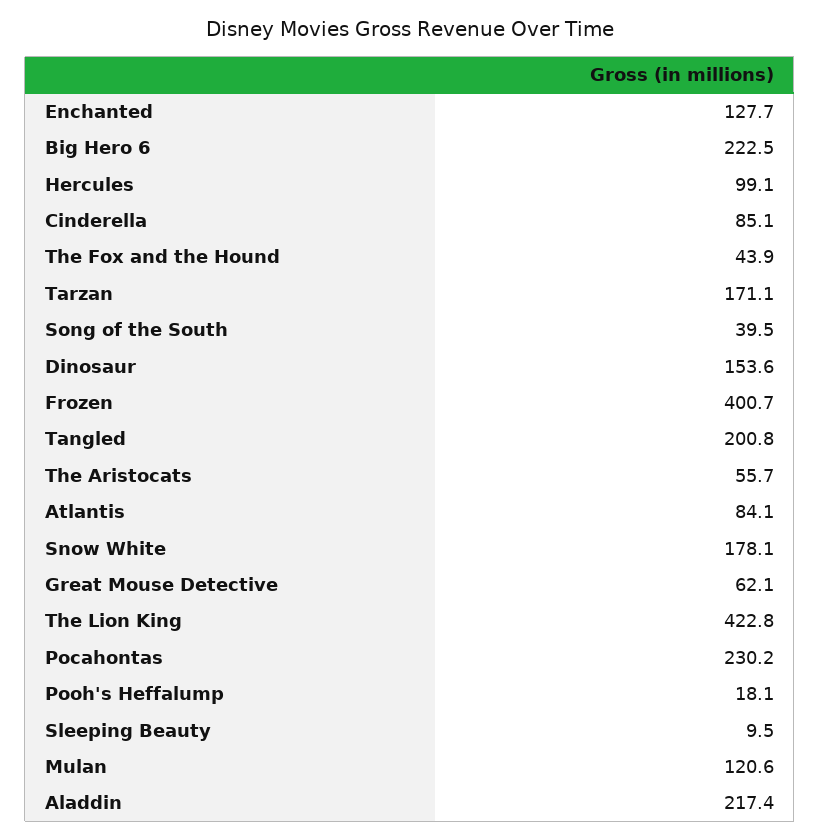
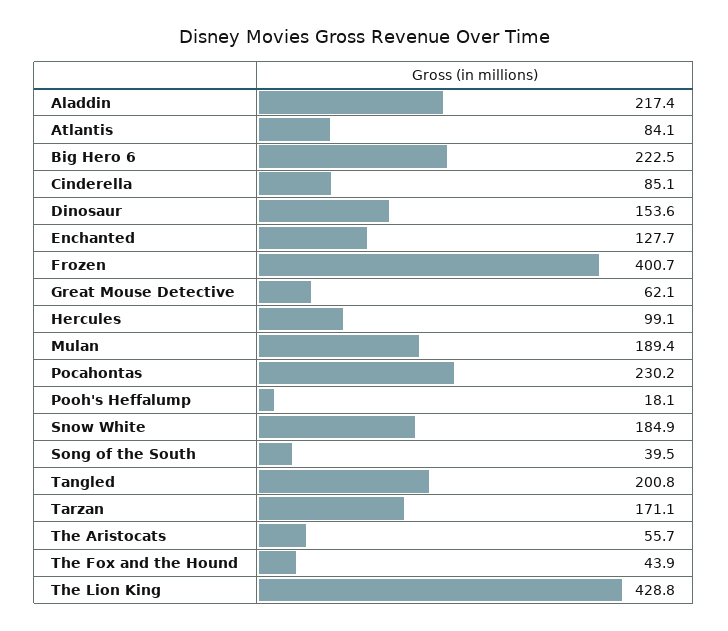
Snow White: 178.1 -> 184.9
The Lion King: 422.8 -> 428.8
Sleeping Beauty: 9.5 -> none
Mulan: 120.6 -> 189.4

